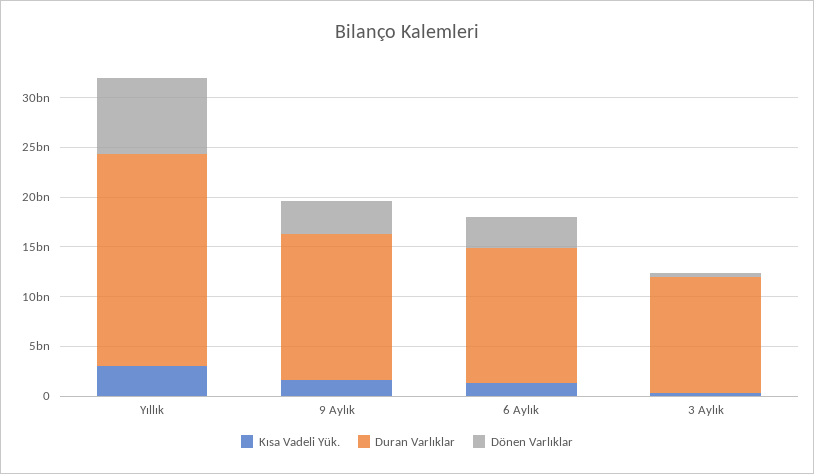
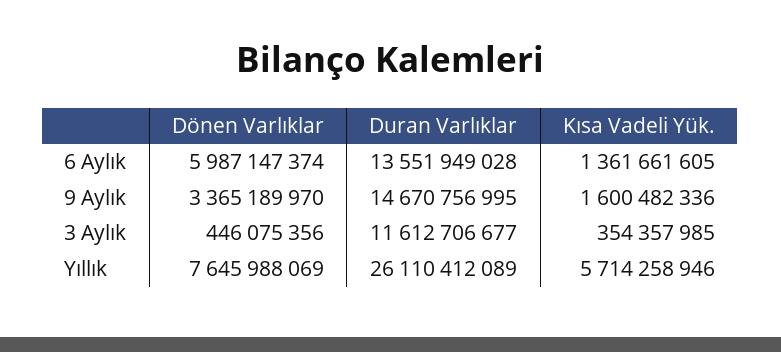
Kısa Vadeli Yük., Yıllık: 3000000000 -> 5714258946
Duran Varlıklar, Yıllık: 21000000000 -> 26110412089
Dönen Varlıklar, 6 Aylık: 3000000000 -> 5987147374

